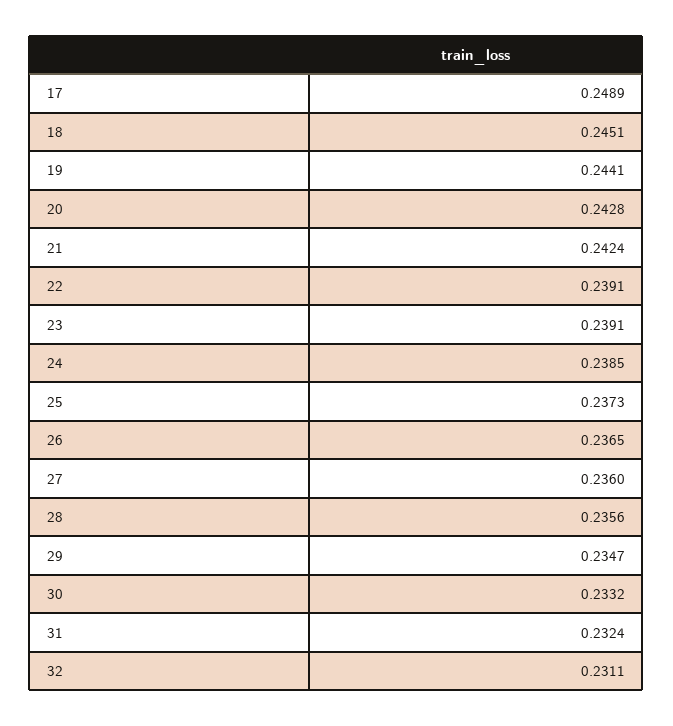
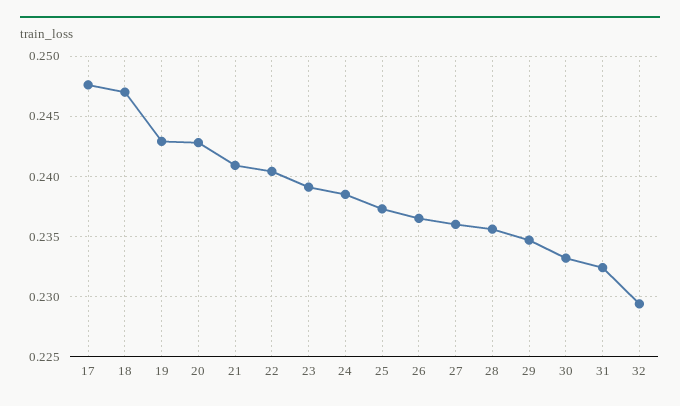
17: 0.2489 -> 0.2475
18: 0.2451 -> 0.247
19: 0.2441 -> 0.243
21: 0.2424 -> 0.241
22: 0.2391 -> 0.2405
32: 0.2311 -> 0.2295

